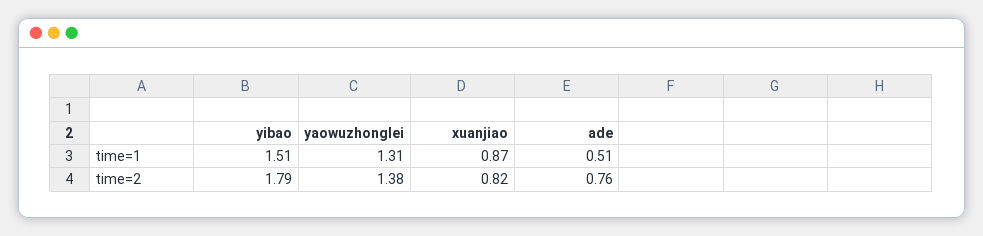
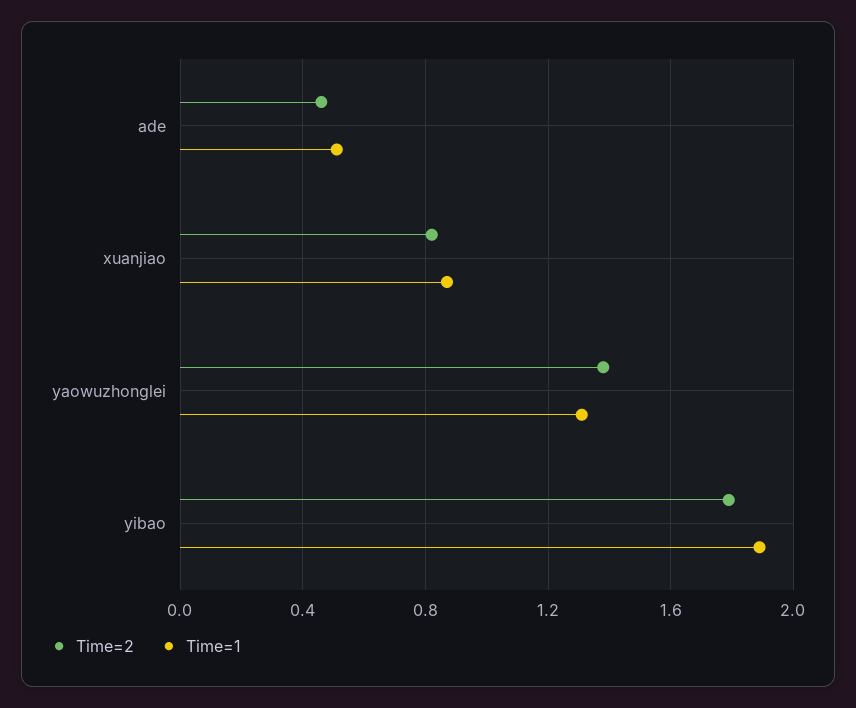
time=1, yibao: 1.51 -> 1.9
time=2, ade: 0.76 -> 0.45

